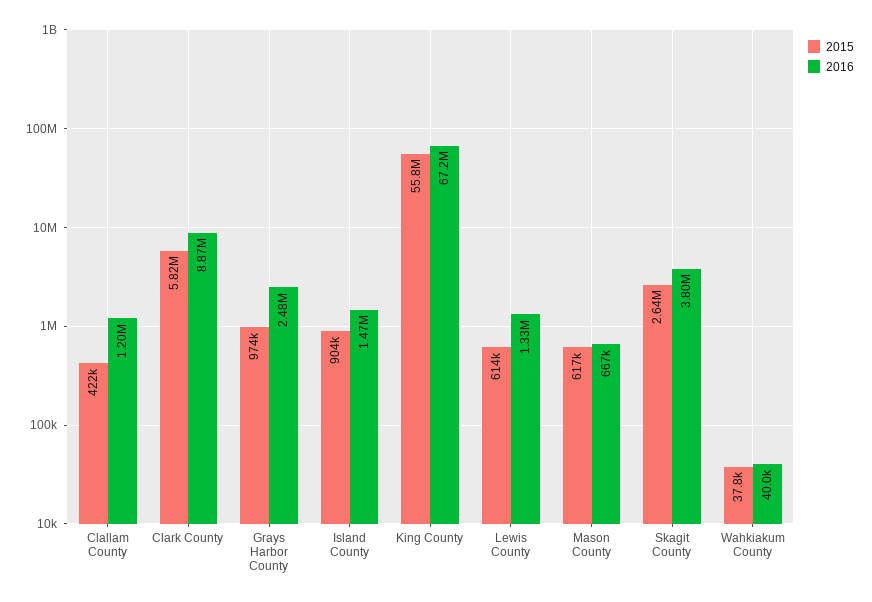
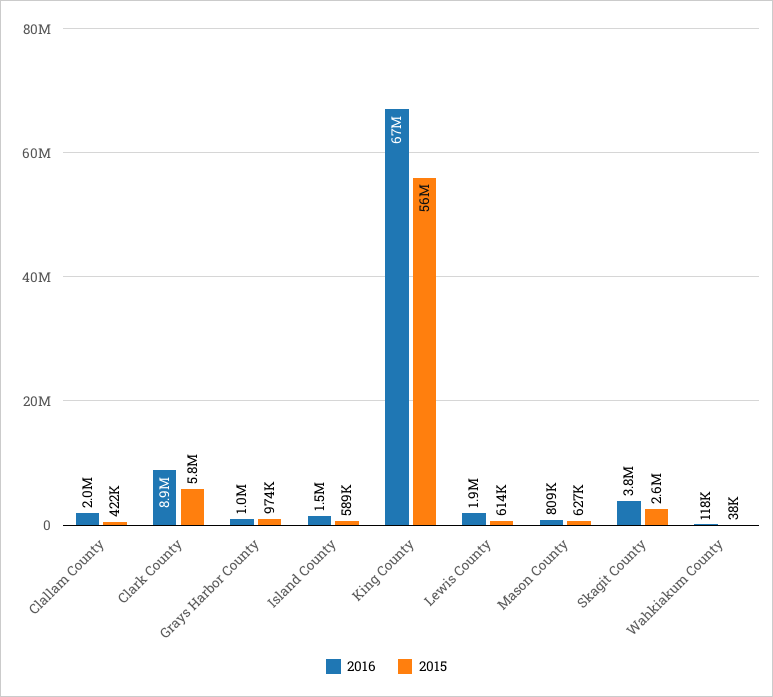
2016, Clallam County: 1200000 -> 2000000
2016, Grays Harbor County: 2480000 -> 1000000
2015, Island County: 904000 -> 589000
2016, Lewis County: 1330000 -> 1900000
2015, Mason County: 617000 -> 627000
2016, Mason County: 667000 -> 809000
2016, Wahkiakum County: 40000 -> 118000

